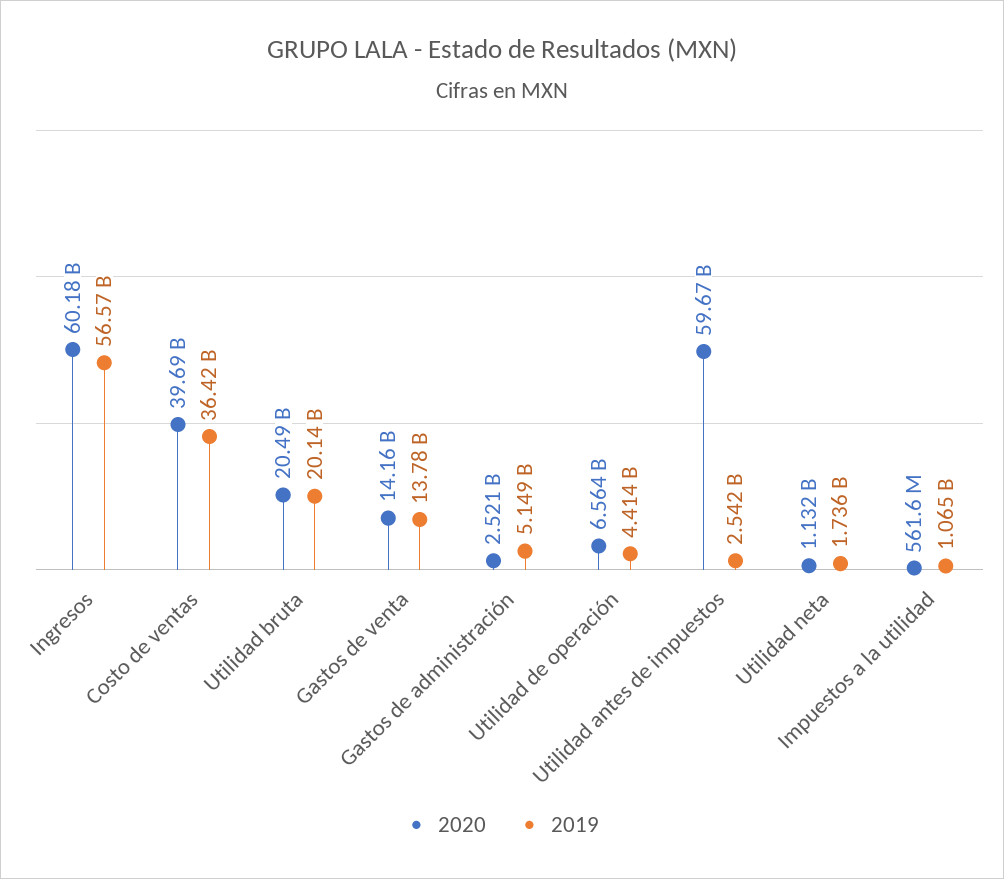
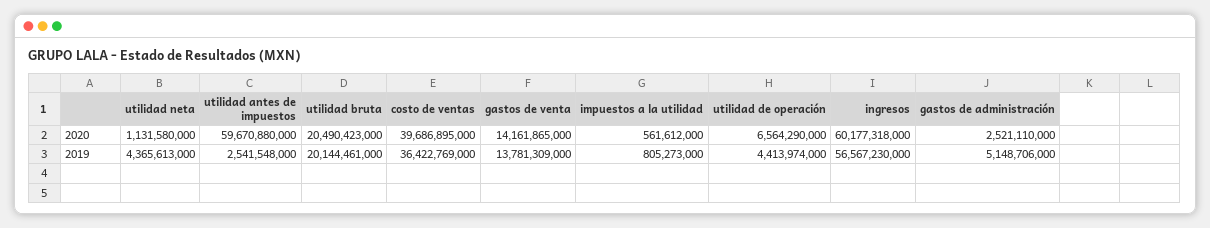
2019, Utilidad neta: 1736000000 -> 4365613000
2019, Impuestos a la utilidad: 1065000000 -> 805273000

